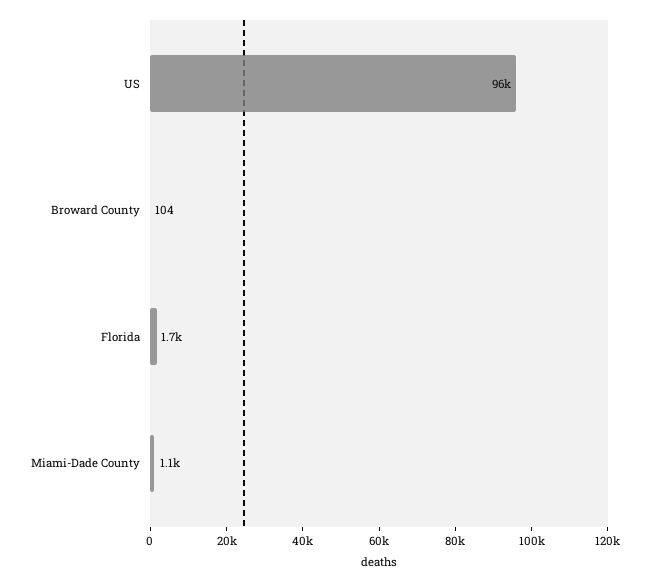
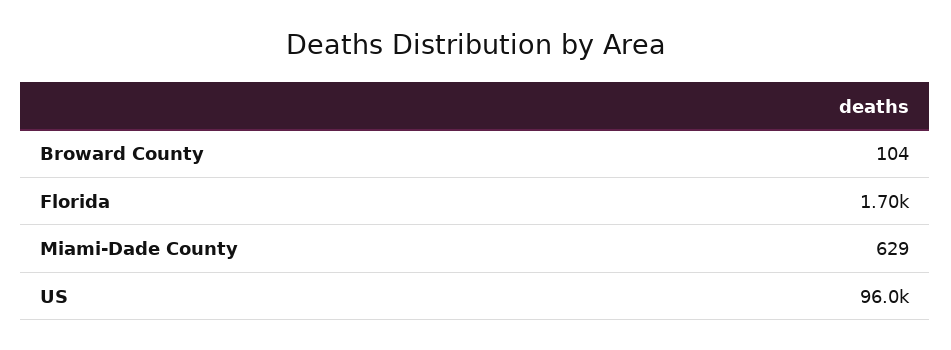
Miami-Dade County: 1100 -> 629

